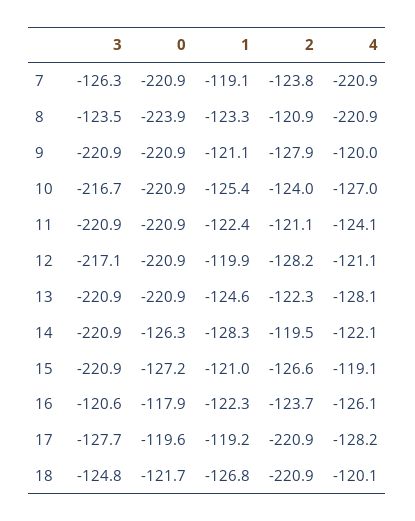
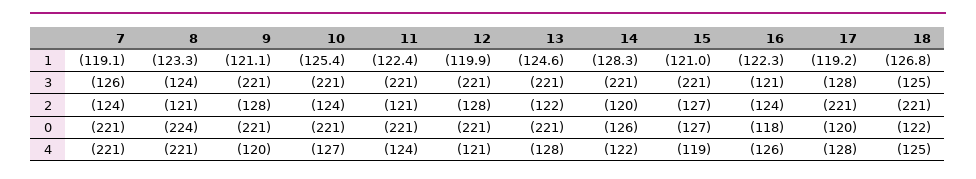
3, 10: -216.7 -> -221
3, 12: -217.1 -> -221
4, 18: -120.1 -> -125

